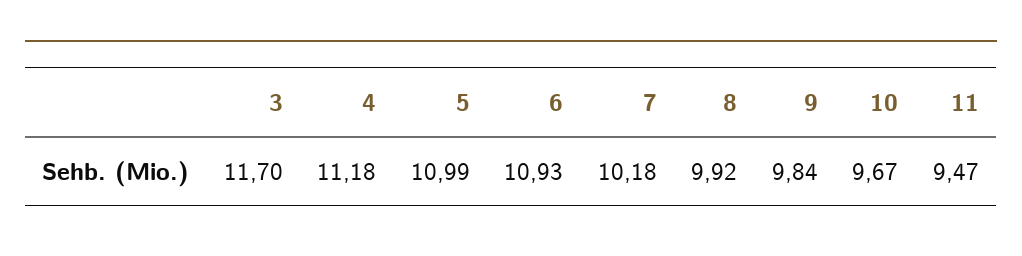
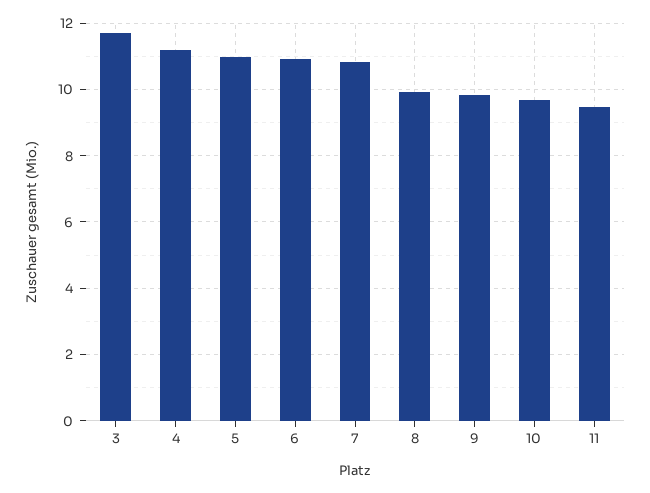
7: 10.18 -> 10.8

